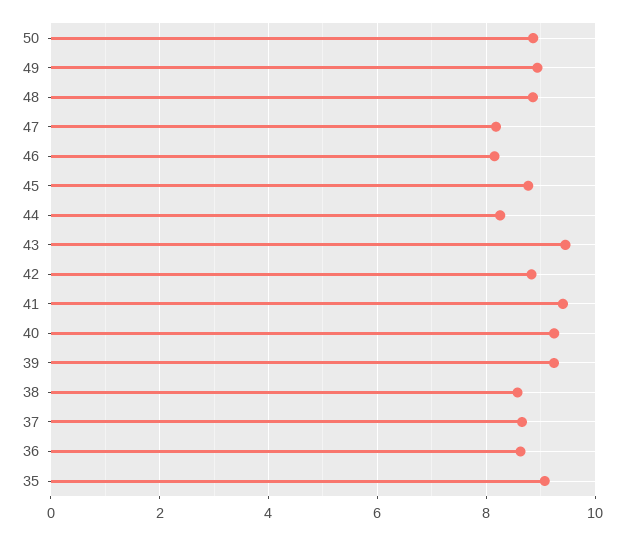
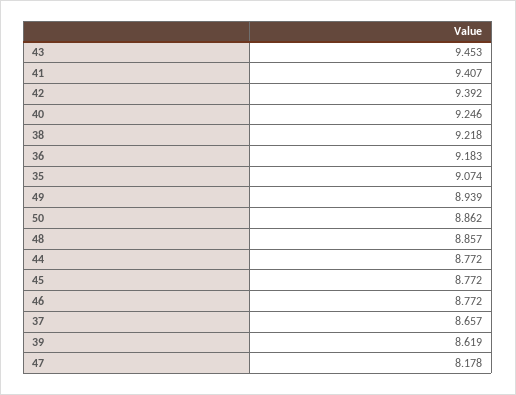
46: 8.2 -> 8.772
44: 8.2 -> 8.772
42: 8.8 -> 9.392
39: 9.2 -> 8.619
38: 8.6 -> 9.218
36: 8.6 -> 9.183

